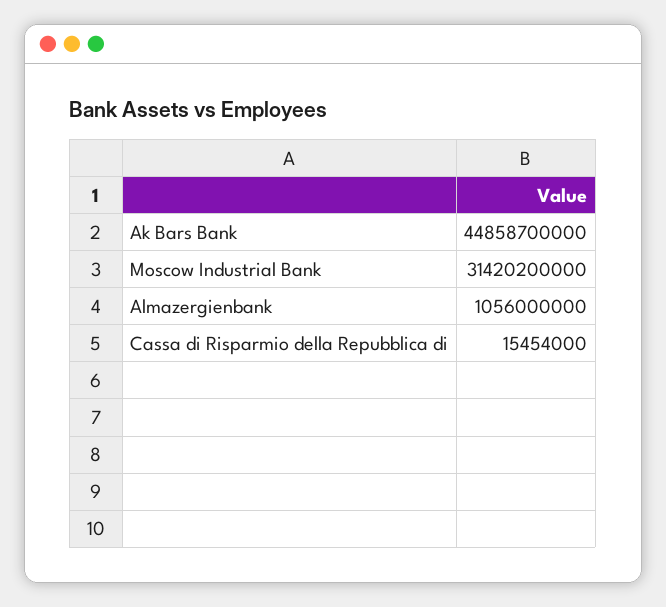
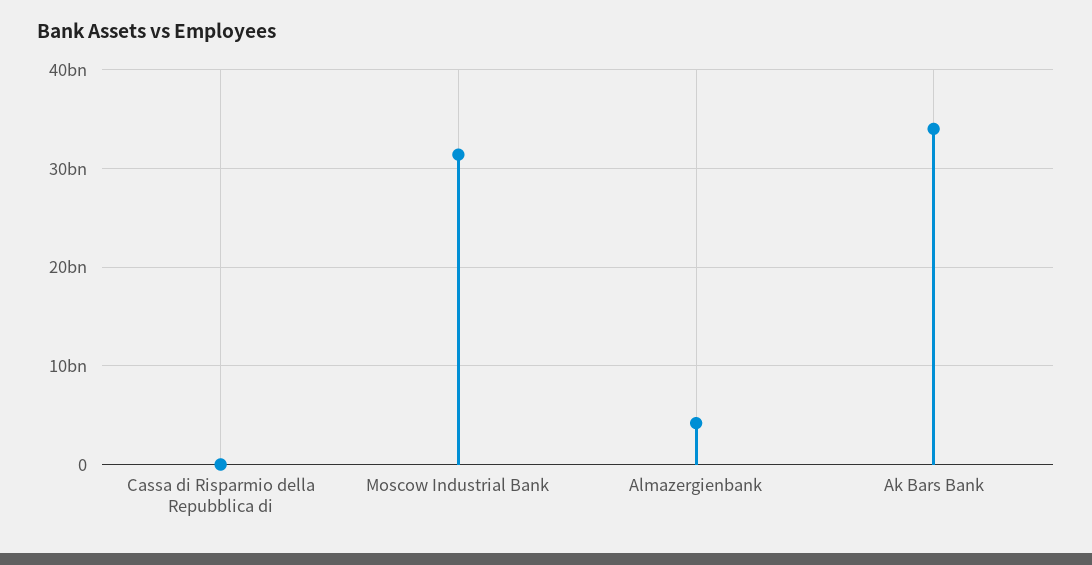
Ak Bars Bank: 44858700000 -> 34000000000
Almazergienbank: 1056000000 -> 4000000000

